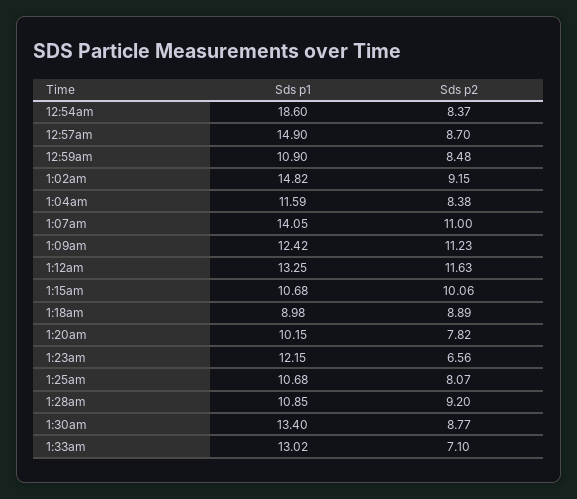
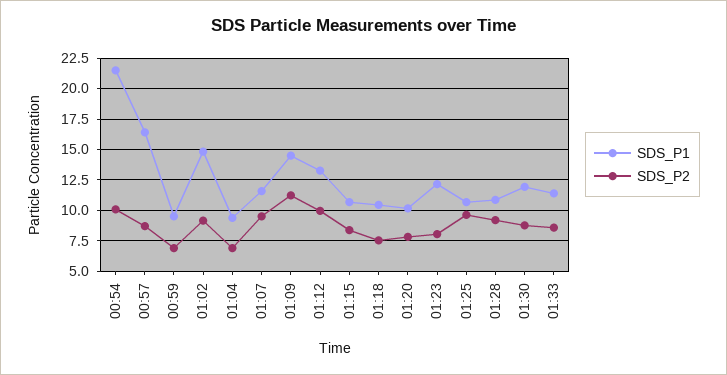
Sds p1, 12:54am: 18.6 -> 21.5
Sds p2, 12:54am: 8.37 -> 10
Sds p1, 12:57am: 14.9 -> 16.5
Sds p1, 12:59am: 10.9 -> 9.5
Sds p2, 12:59am: 8.48 -> 7
Sds p1, 1:04am: 11.59 -> 9.5
Sds p2, 1:04am: 8.38 -> 7
Sds p1, 1:07am: 14.05 -> 11.5
Sds p2, 1:07am: 11 -> 9.5
Sds p1, 1:09am: 12.42 -> 14.5
Sds p2, 1:12am: 11.63 -> 10
Sds p2, 1:15am: 10.06 -> 8.5
Sds p1, 1:18am: 8.98 -> 10.5
Sds p2, 1:18am: 8.89 -> 7.5
Sds p2, 1:23am: 6.56 -> 8
Sds p2, 1:25am: 8.07 -> 9.5
Sds p1, 1:30am: 13.4 -> 12
Sds p1, 1:33am: 13.02 -> 11.5
Sds p2, 1:33am: 7.1 -> 8.5

